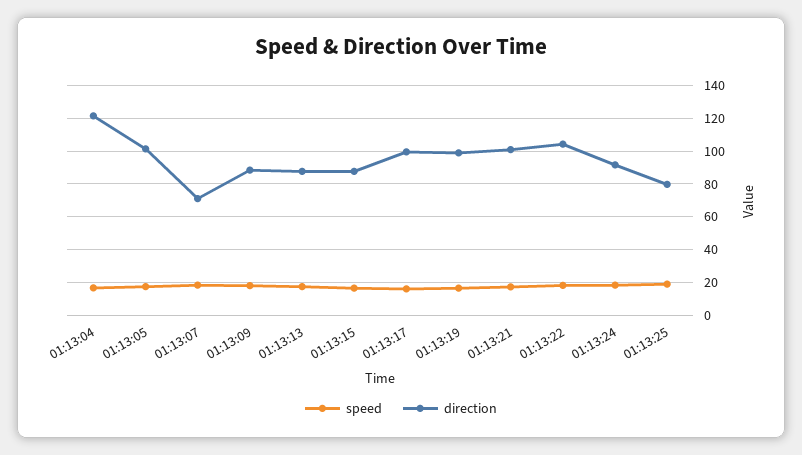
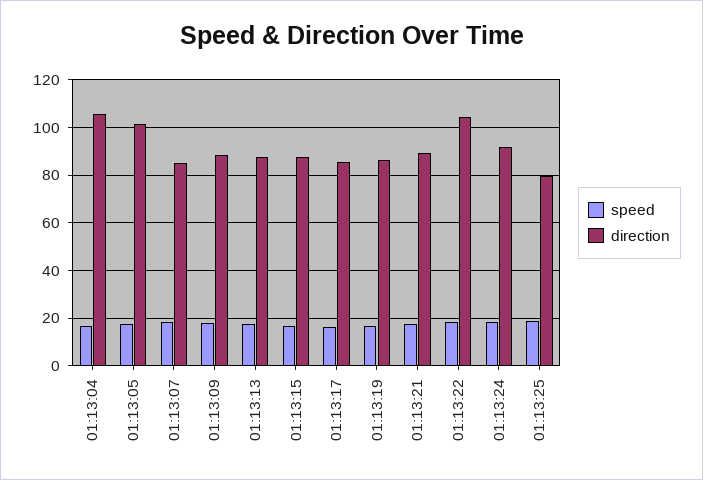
direction, 01:13:04: 120 -> 105
direction, 01:13:07: 70 -> 85
direction, 01:13:17: 100 -> 85
direction, 01:13:19: 100 -> 85
direction, 01:13:21: 100 -> 90

